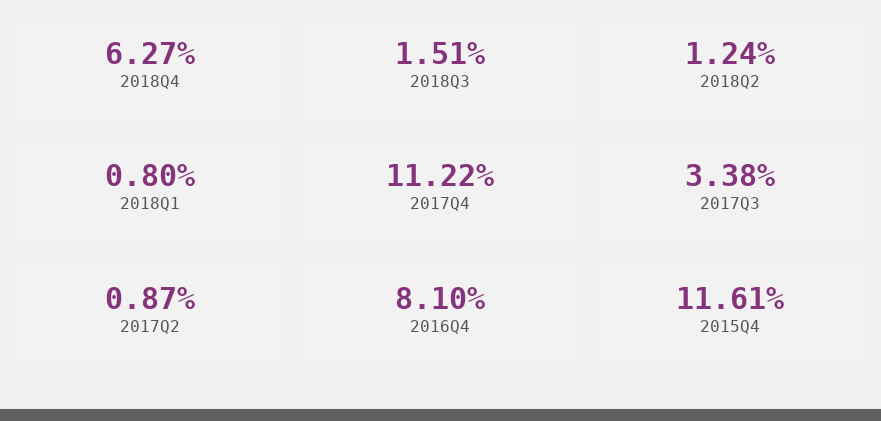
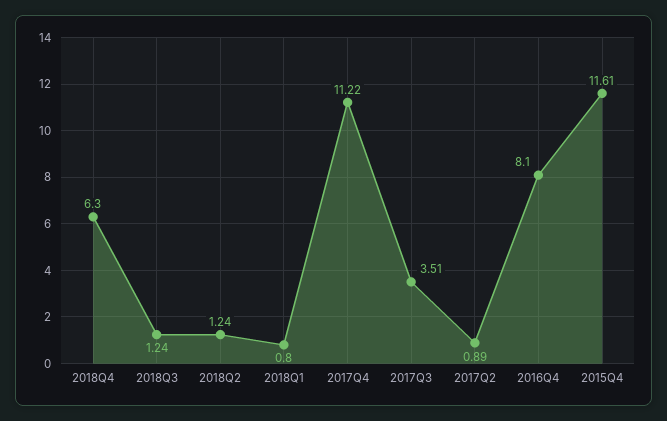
2018Q4: 6.27 -> 6.3
2018Q3: 1.51 -> 1.24
2017Q3: 3.38 -> 3.51
2017Q2: 0.87 -> 0.89

